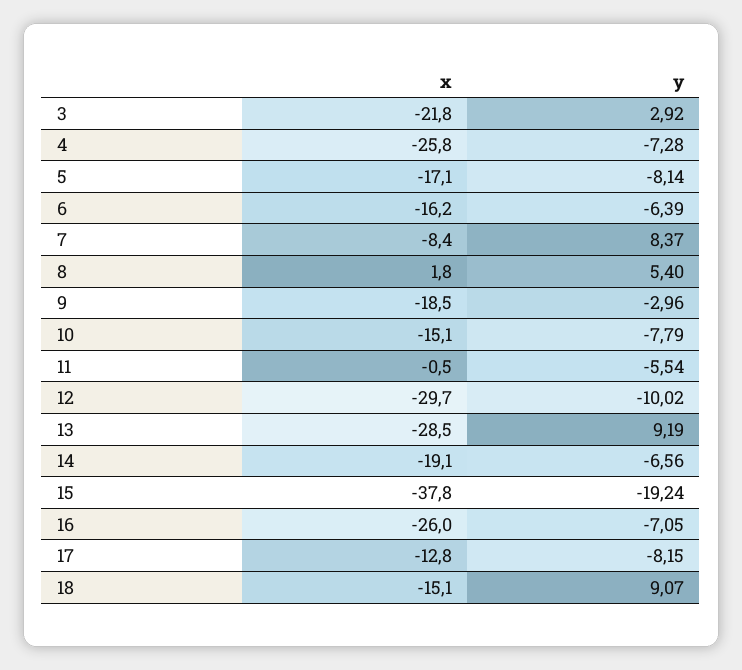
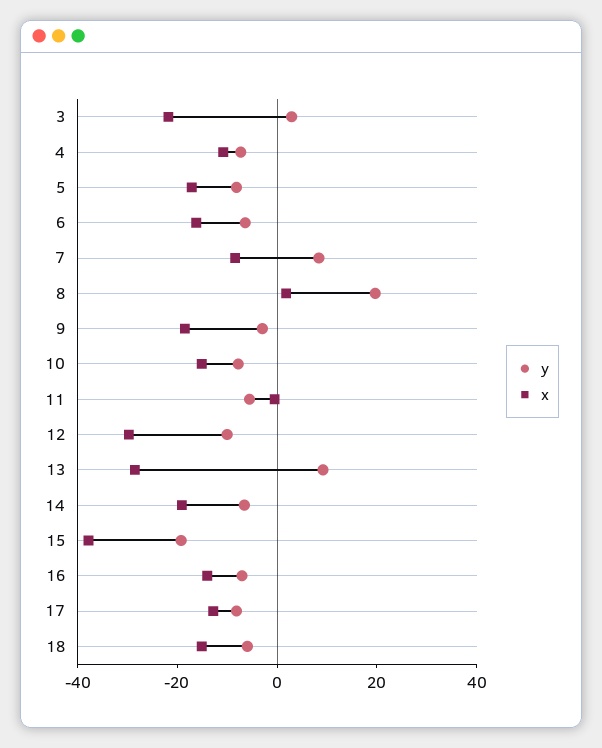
x, 4: -25.8 -> -10
y, 8: 5.4 -> 20
x, 16: -26 -> -15
y, 18: 9.07 -> -5

